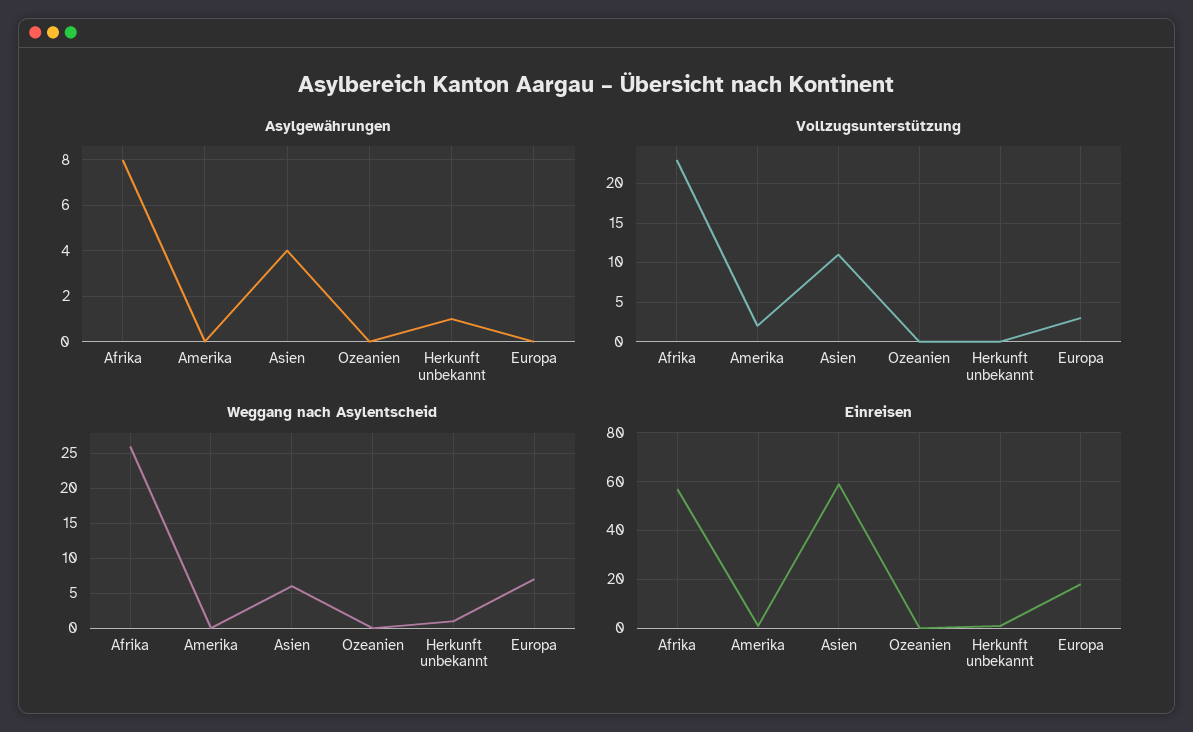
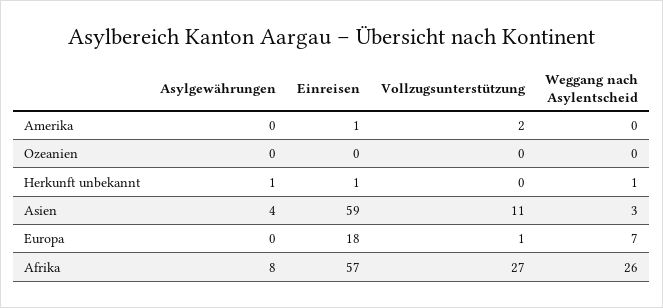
Vollzugsunterstützung, Afrika: 23 -> 27
Vollzugsunterstützung, Europa: 3 -> 1
Weggang nach Asylentscheid, Asien: 6 -> 3

